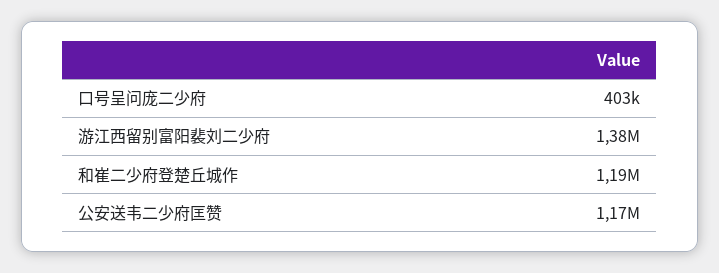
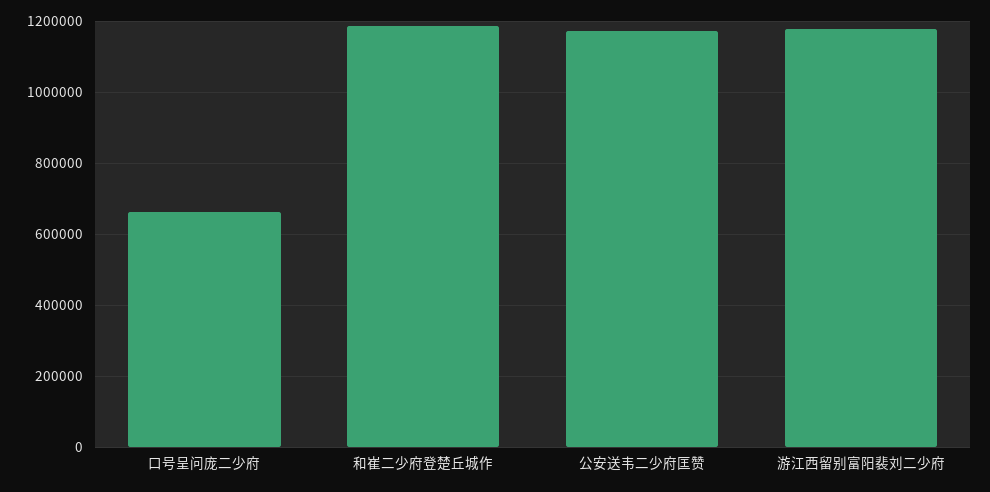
口号呈问庞二少府: 403000 -> 660000
游江西留别富阳裴刘二少府: 1380000 -> 1180000

